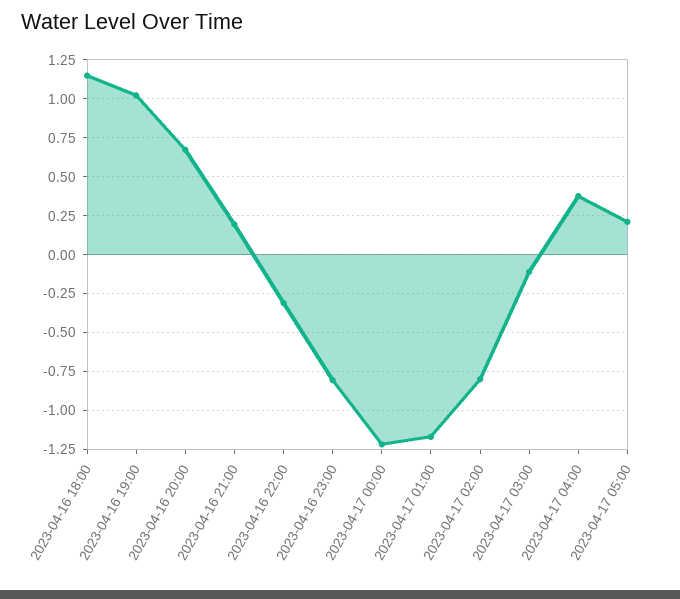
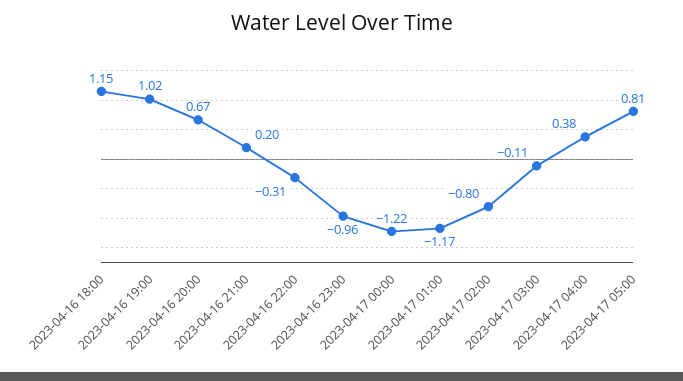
2023-04-16 23:00: -0.8 -> -0.96
2023-04-17 05:00: 0.2 -> 0.81

